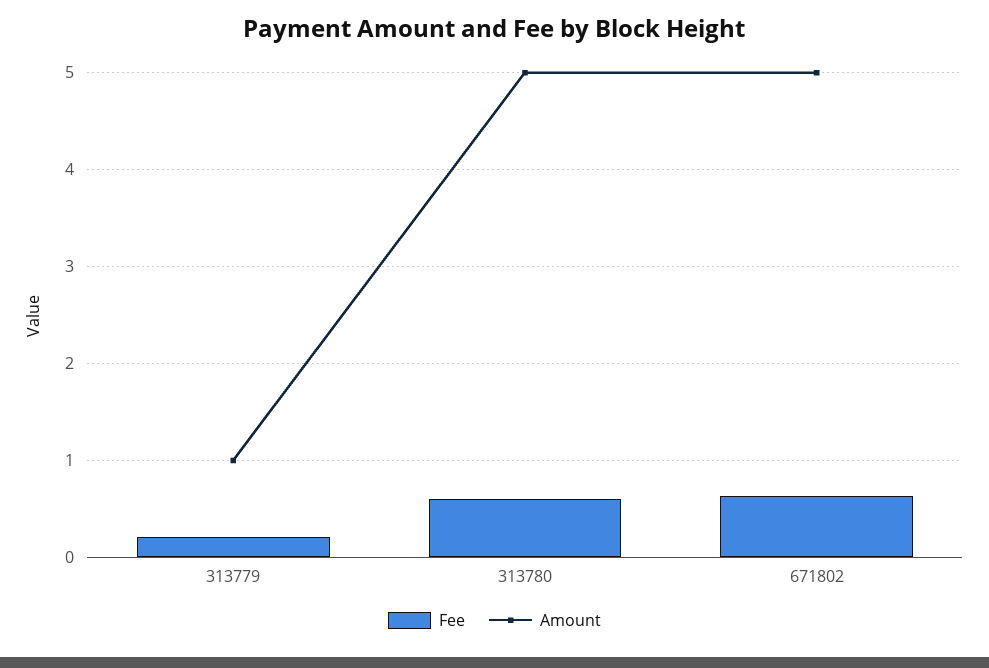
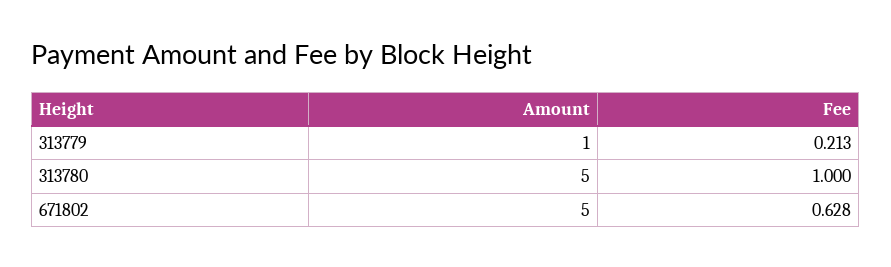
Fee, 313780: 0.6 -> 1

